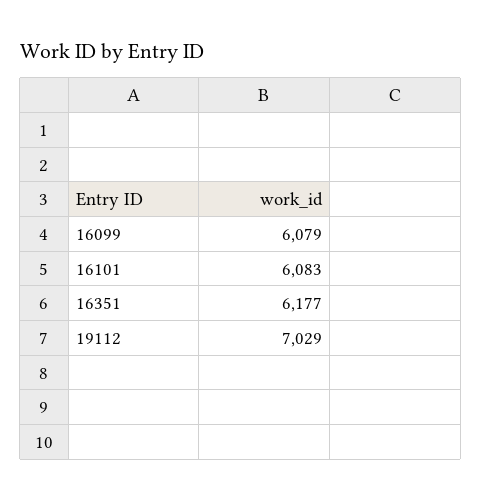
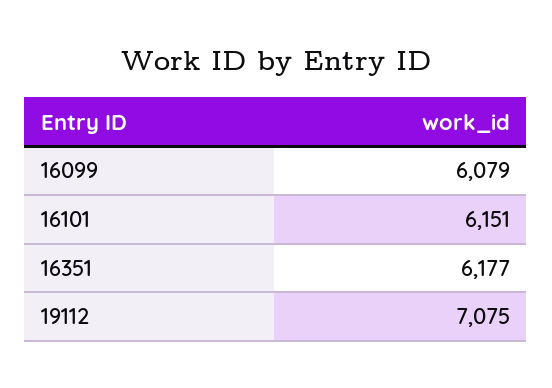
16101: 6083 -> 6151
19112: 7029 -> 7075

